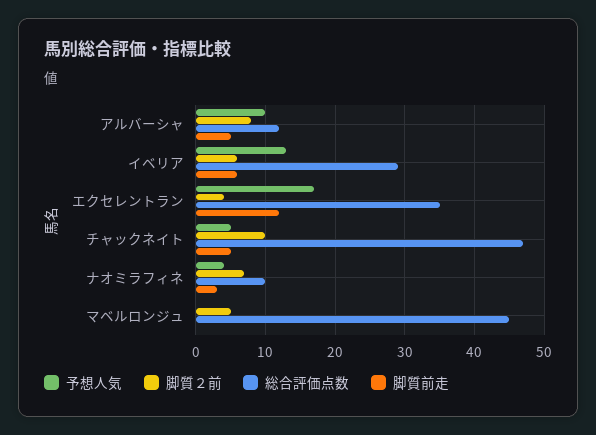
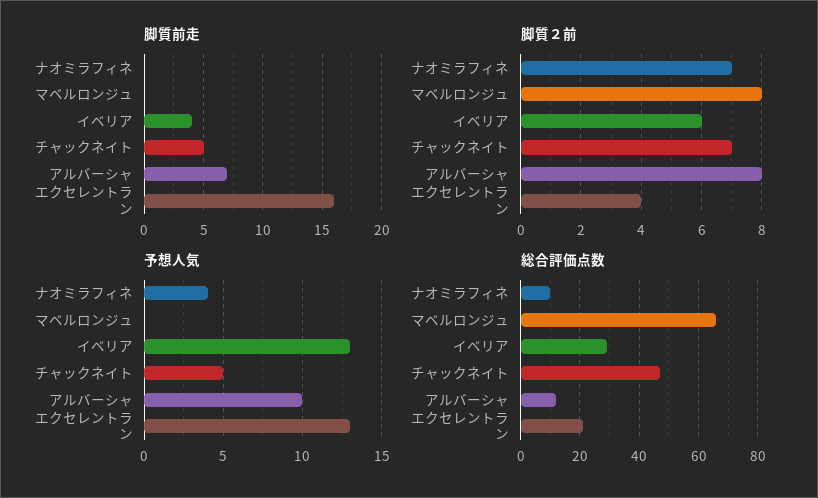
脚質前走, アルバーシャ: 5 -> 7
脚質前走, イベリア: 6 -> 4
予想人気, エクセレントラン: 17 -> 13
総合評価点数, エクセレントラン: 35 -> 20
脚質前走, エクセレントラン: 12 -> 16
脚質２前, チャックネイト: 10 -> 7
脚質前走, ナオミラフィネ: 3 -> 0
脚質２前, マベルロンジュ: 5 -> 8
総合評価点数, マベルロンジュ: 45 -> 65

